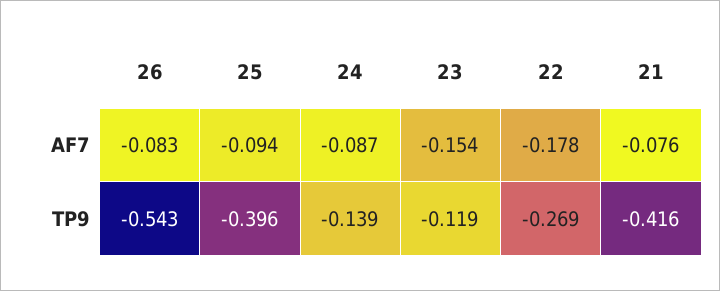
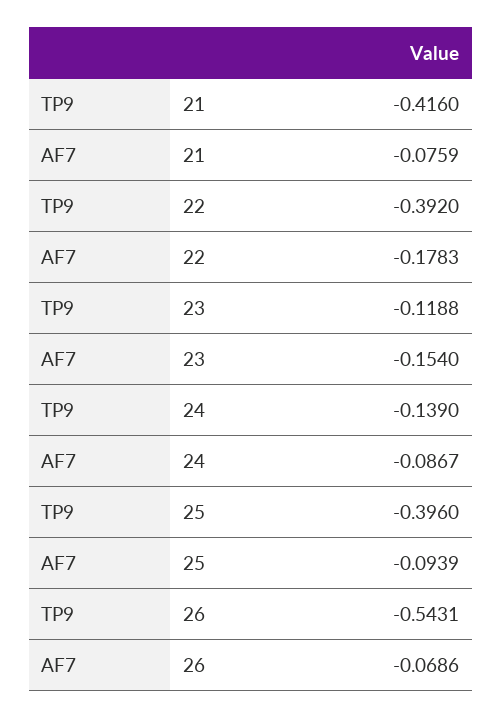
26, AF7: -0.083 -> -0.0686
22, TP9: -0.269 -> -0.392

